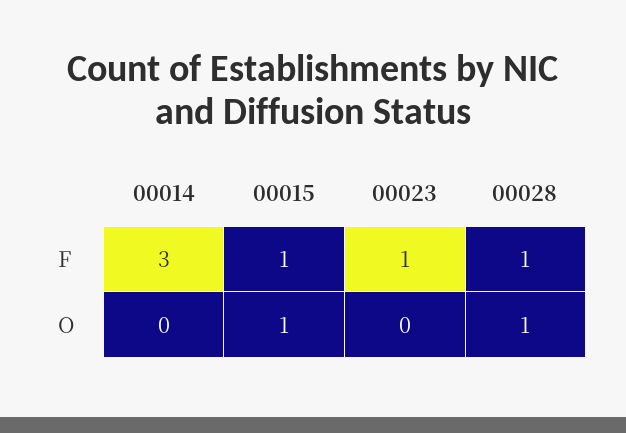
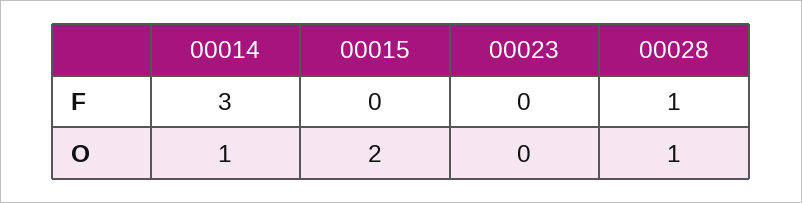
00015, F: 1 -> 0
00023, F: 1 -> 0
00014, O: 0 -> 1
00015, O: 1 -> 2

